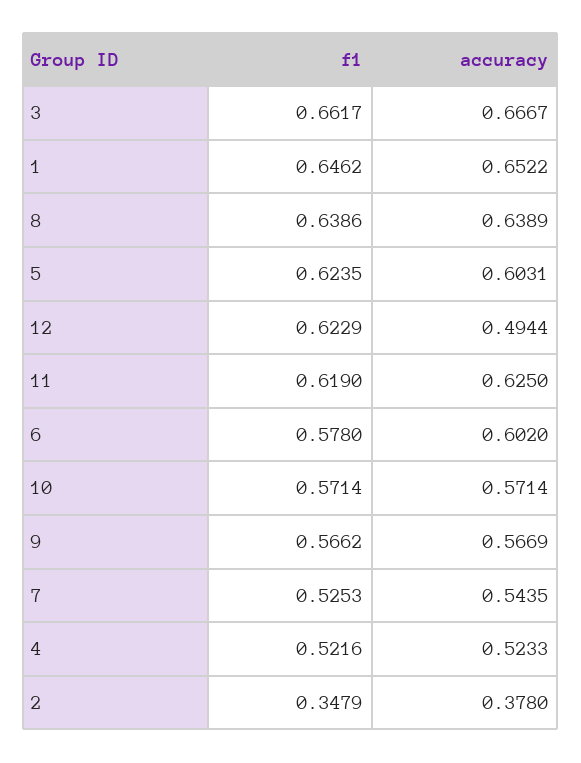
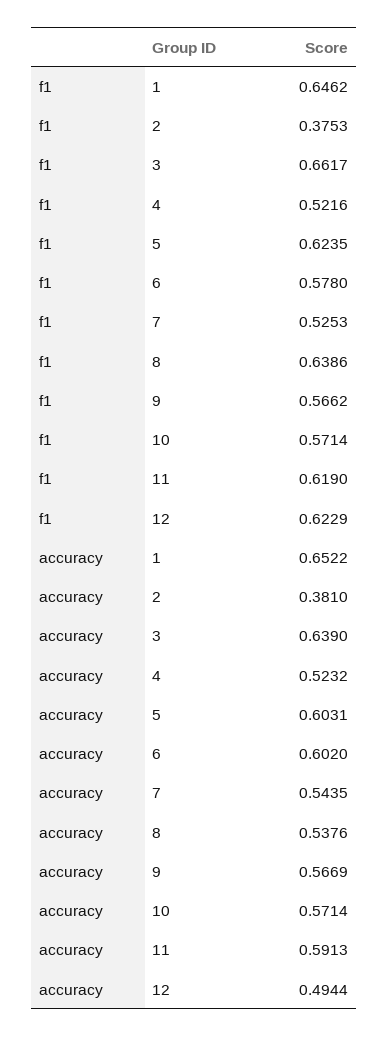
accuracy, 3: 0.6667 -> 0.639
accuracy, 8: 0.6389 -> 0.5376
accuracy, 11: 0.625 -> 0.5913
accuracy, 4: 0.5233 -> 0.5232
f1, 2: 0.3479 -> 0.3753
accuracy, 2: 0.378 -> 0.381

